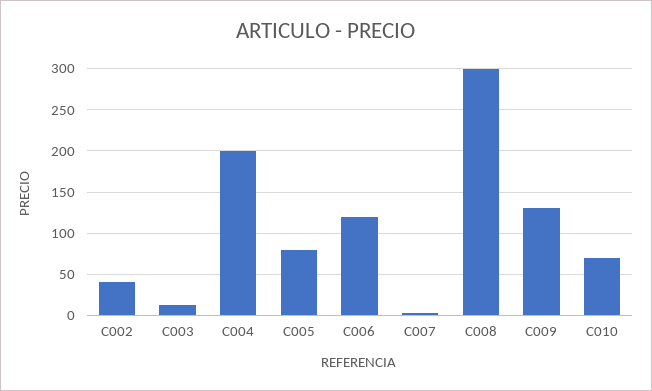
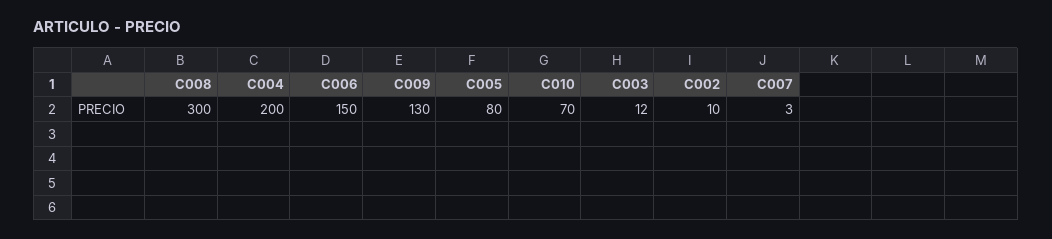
C002: 40 -> 10
C006: 120 -> 150

